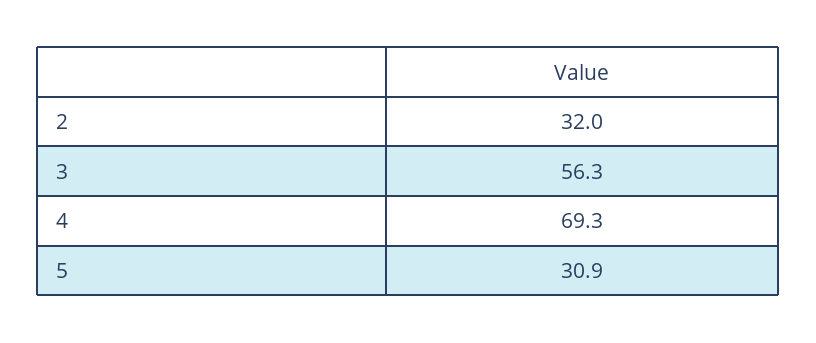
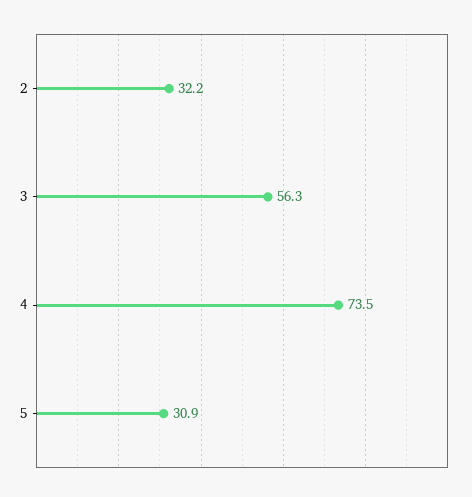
2: 32 -> 32.2
4: 69.3 -> 73.5

